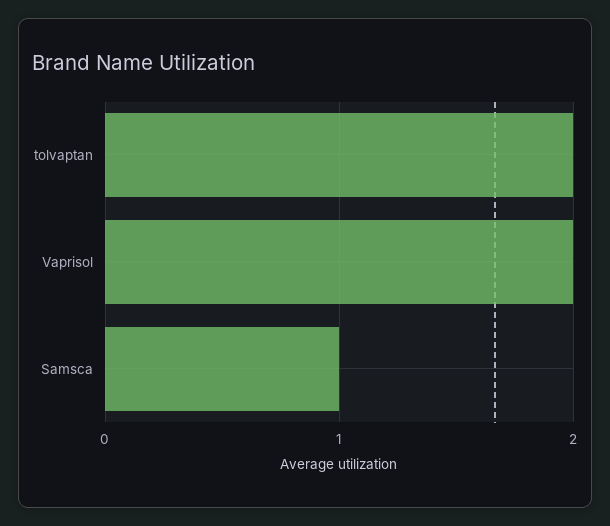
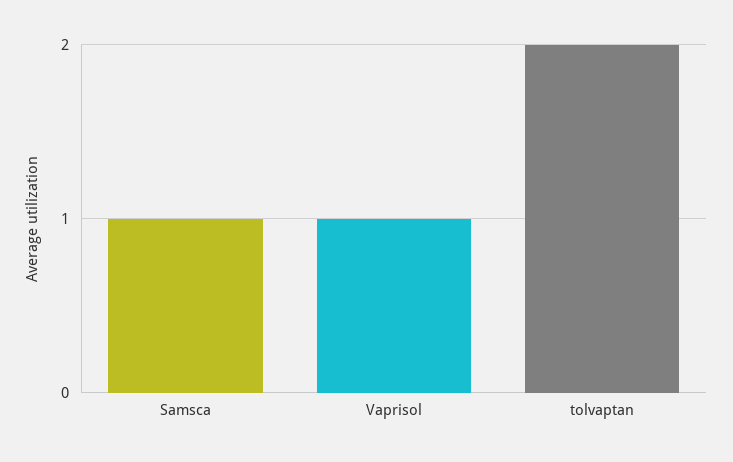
Vaprisol: 2 -> 1

